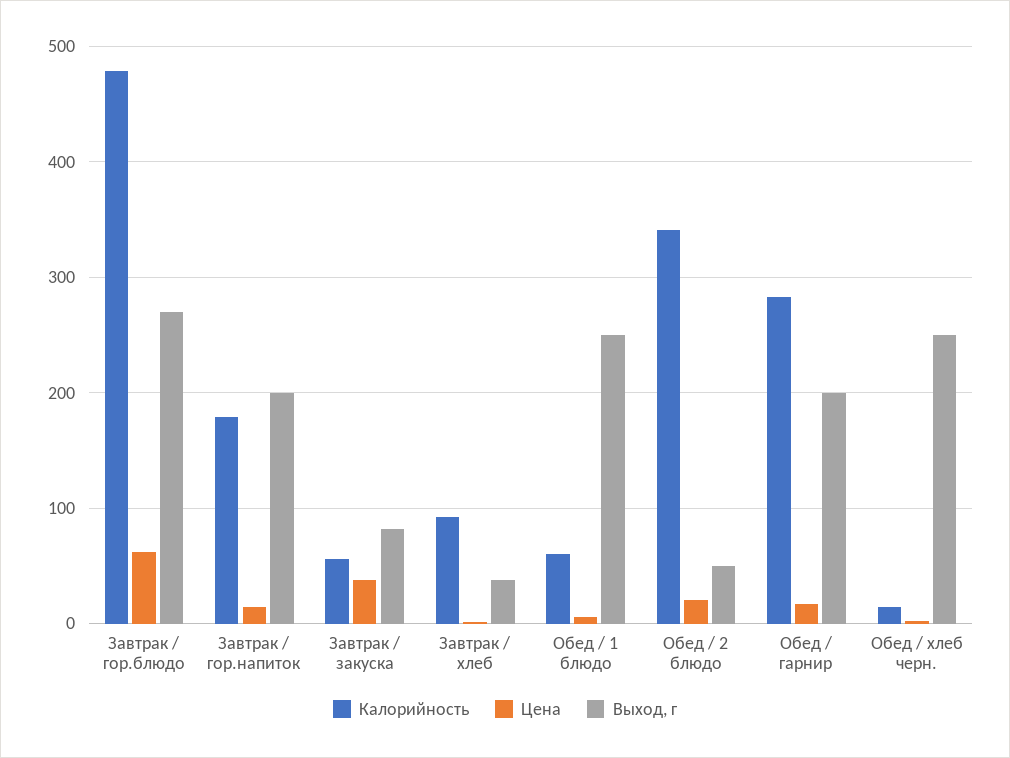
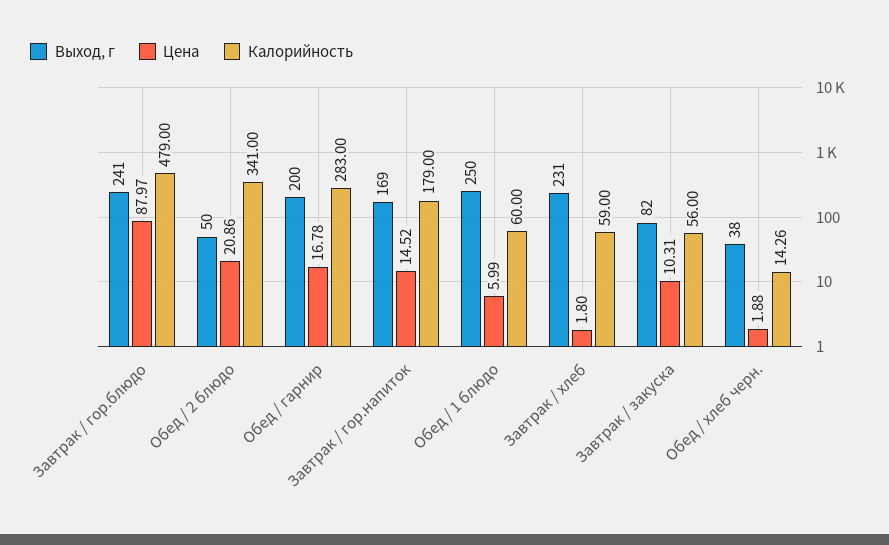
Цена, Завтрак / гор.блюдо: 60 -> 87.97
Выход, г, Завтрак / гор.блюдо: 270 -> 241
Выход, г, Завтрак / гор.напиток: 200 -> 169
Цена, Завтрак / закуска: 40 -> 10.31
Калорийность, Завтрак / хлеб: 90 -> 59
Выход, г, Завтрак / хлеб: 40 -> 231
Выход, г, Обед / хлеб черн.: 250 -> 38

